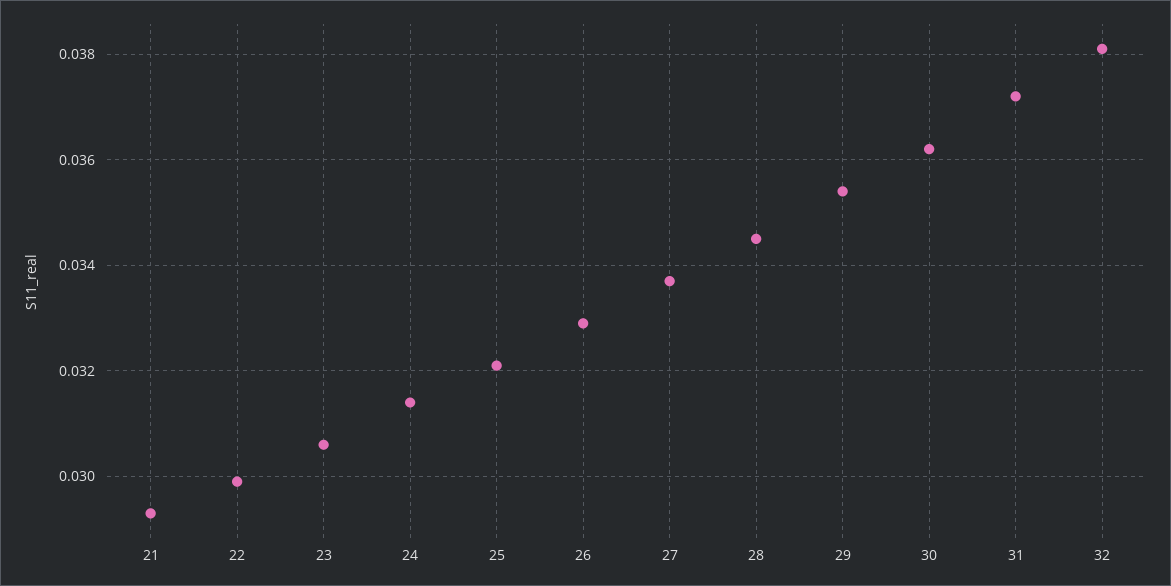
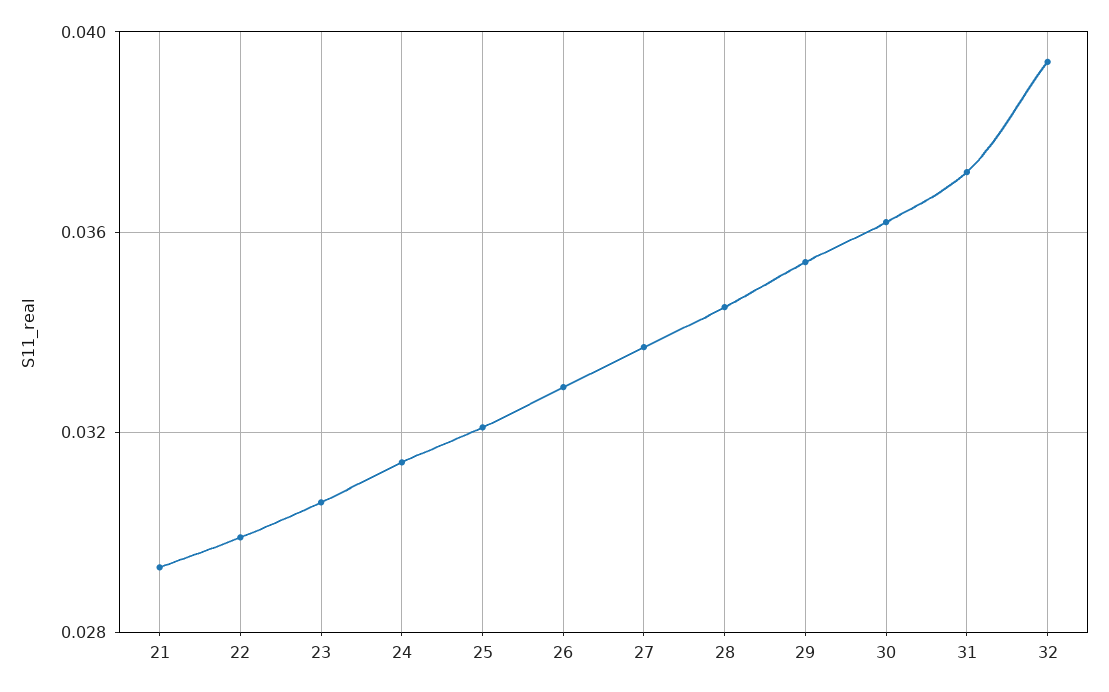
32: 0.038 -> 0.0395

